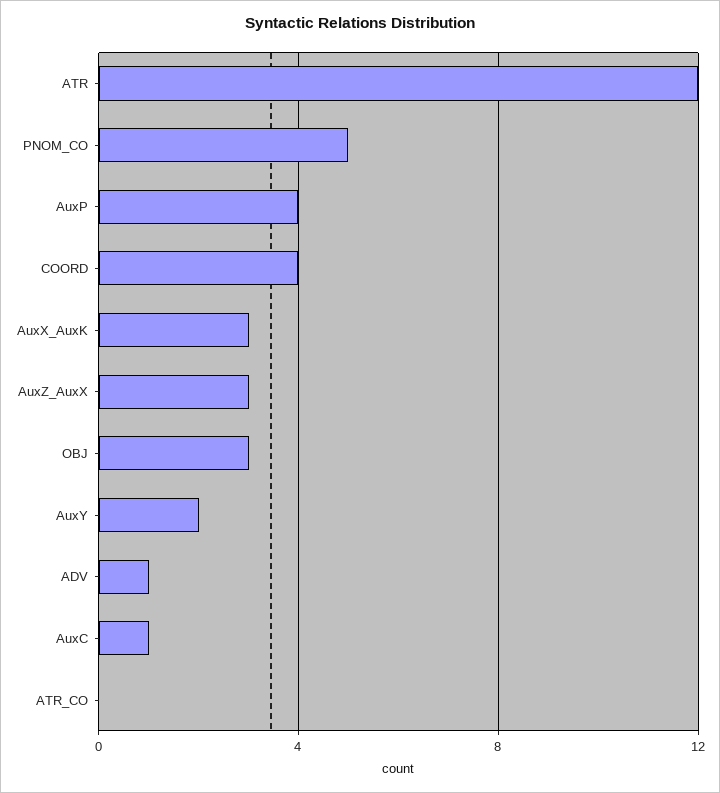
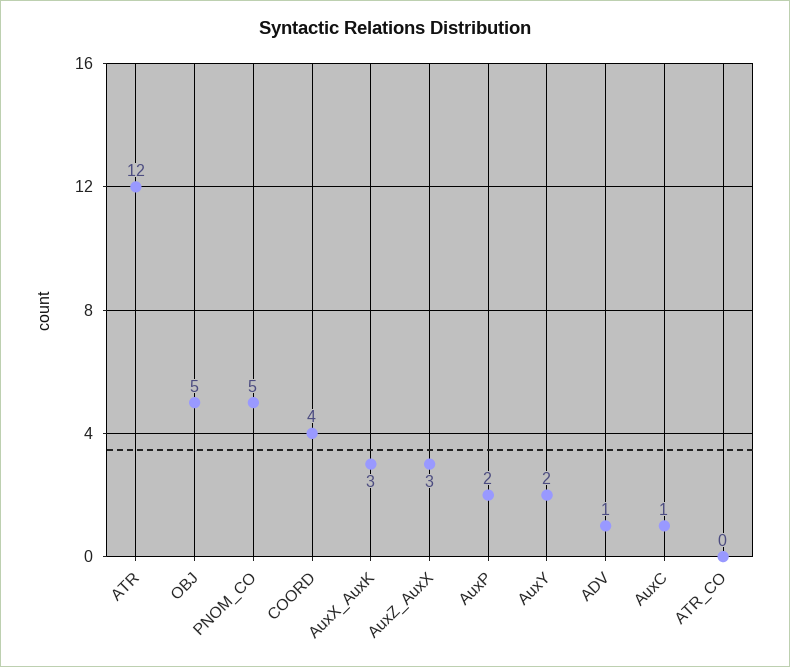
AuxP: 4 -> 2
OBJ: 3 -> 5

